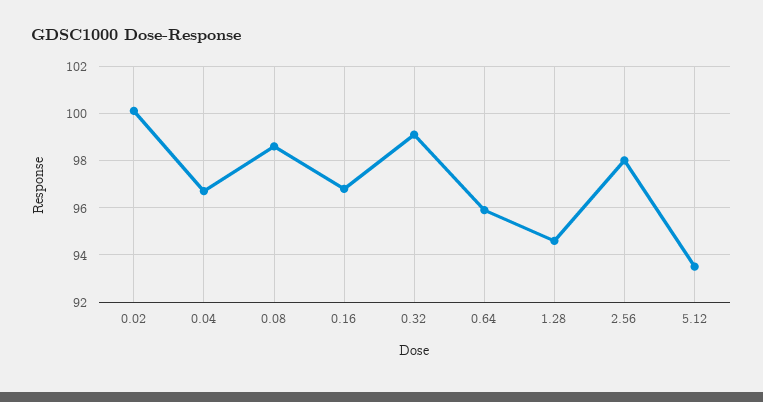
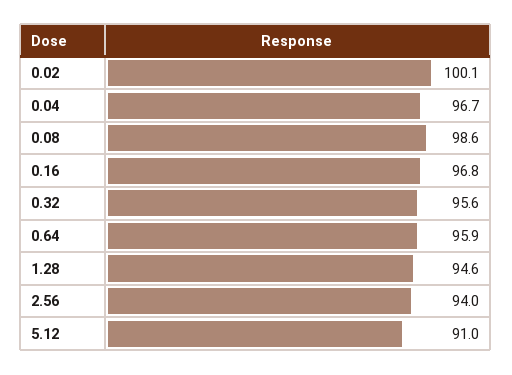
0.32: 99 -> 95.6
2.56: 98 -> 94
5.12: 93.5 -> 91

